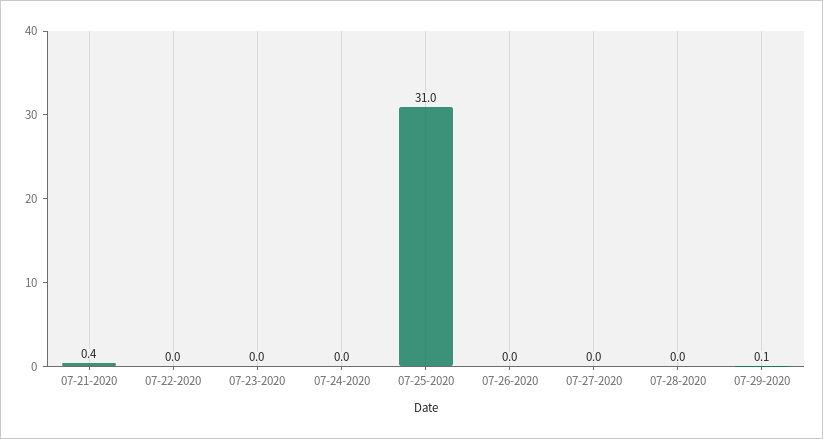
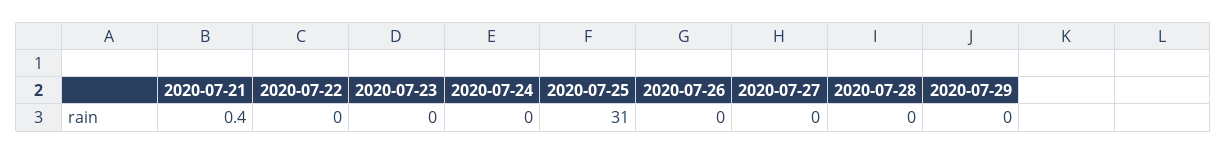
07-29-2020: 0.1 -> 0

